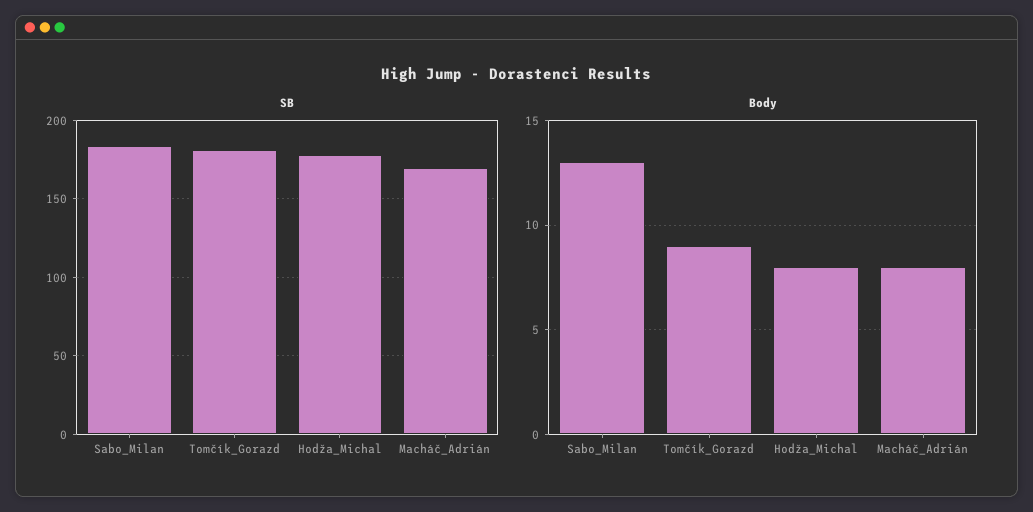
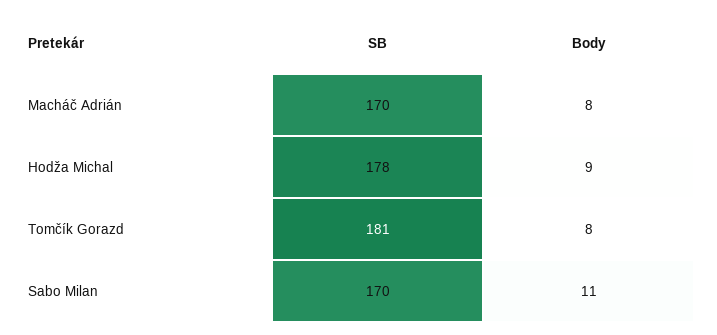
SB, Sabo_Milan: 185 -> 170
Body, Sabo_Milan: 13 -> 11
Body, Tomčík_Gorazd: 9 -> 8
Body, Hodža_Michal: 8 -> 9

